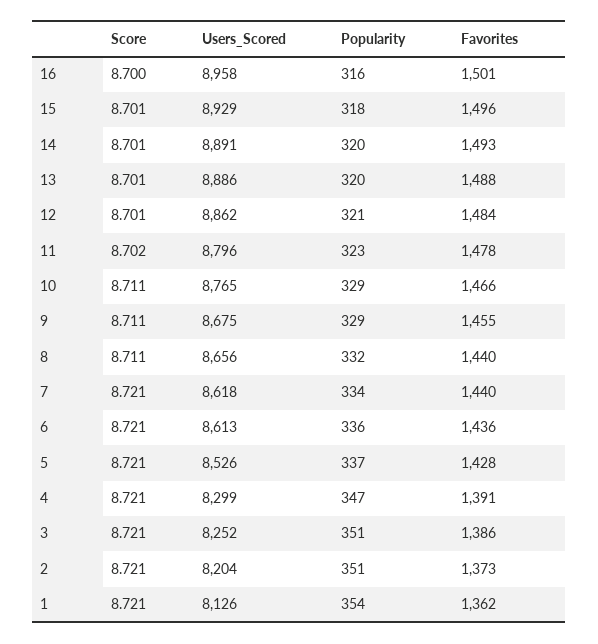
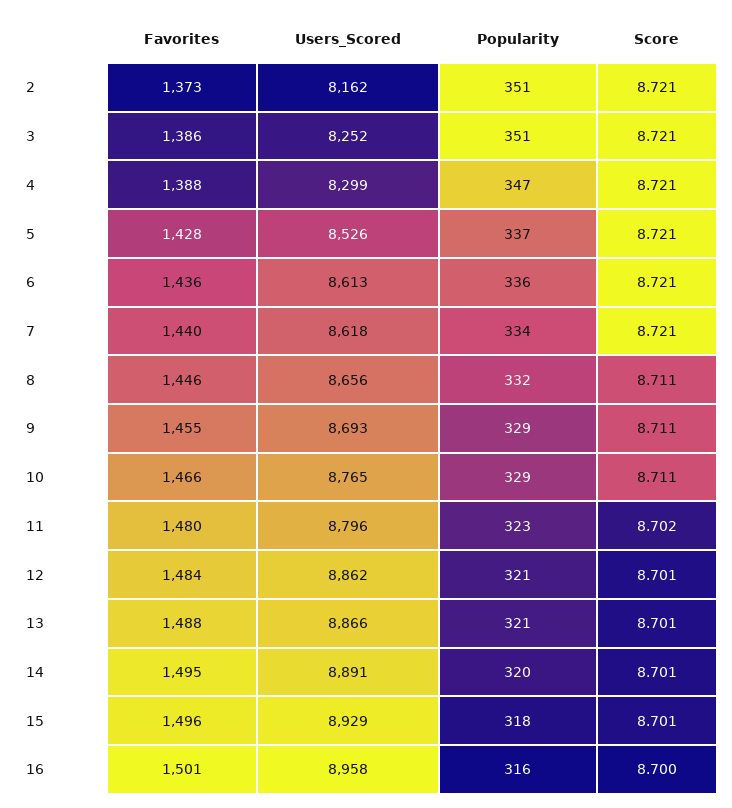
Favorites, 14: 1493 -> 1495
Users_Scored, 13: 8886 -> 8866
Popularity, 13: 320 -> 321
Favorites, 11: 1478 -> 1480
Users_Scored, 9: 8675 -> 8693
Favorites, 8: 1440 -> 1446
Favorites, 4: 1391 -> 1388
Users_Scored, 2: 8204 -> 8162
Score, 1: 8.721 -> none
Users_Scored, 1: 8126 -> none
Popularity, 1: 354 -> none
Favorites, 1: 1362 -> none

